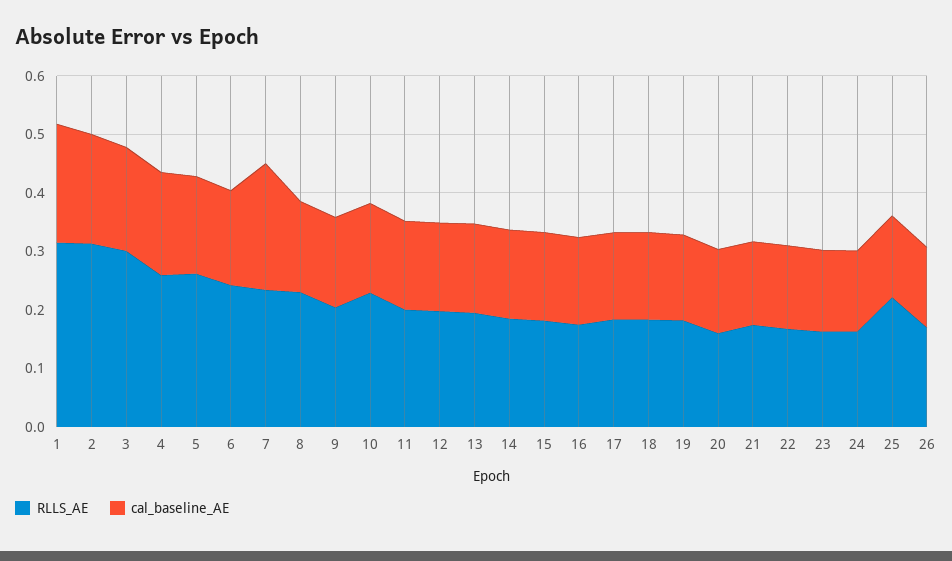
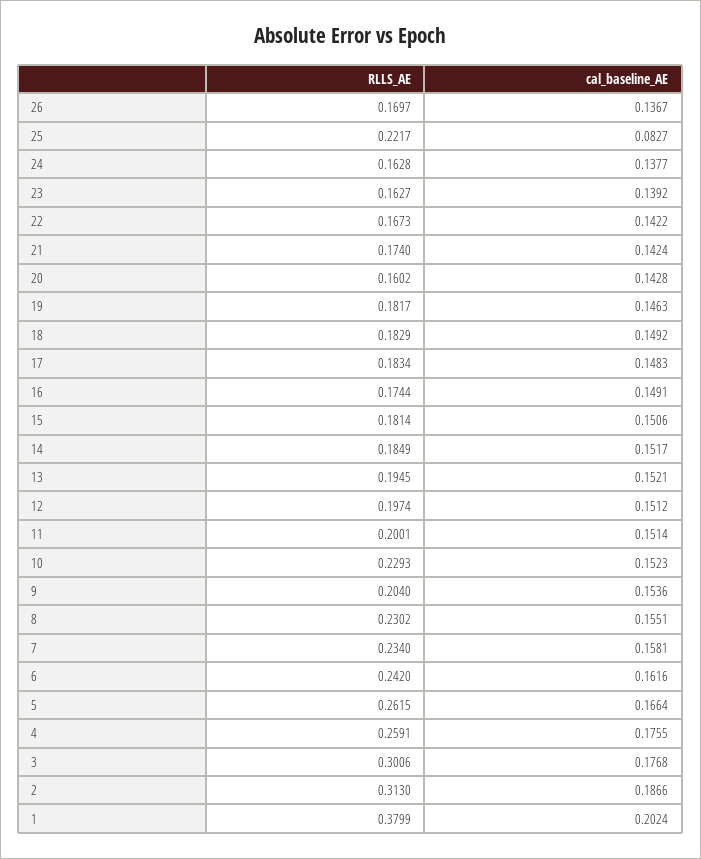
RLLS_AE, 1: 0.32 -> 0.3799
cal_baseline_AE, 7: 0.22 -> 0.1581
cal_baseline_AE, 25: 0.14 -> 0.0827

